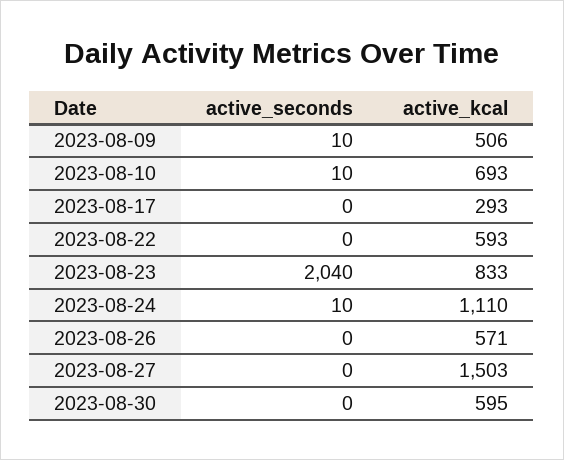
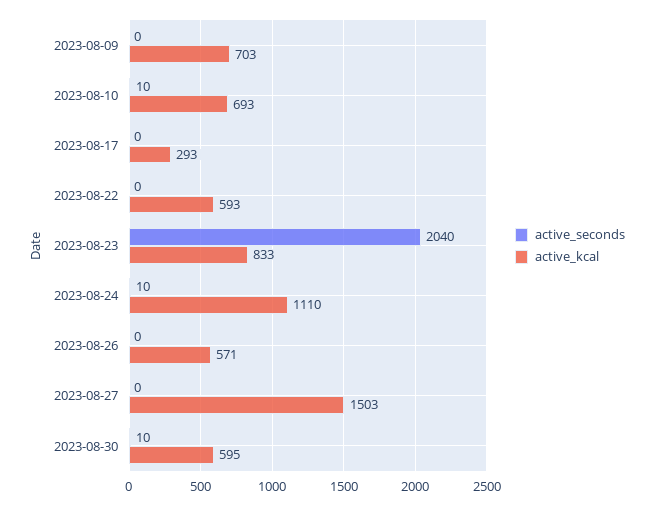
active_seconds, 2023-08-09: 10 -> 0
active_kcal, 2023-08-09: 506 -> 703
active_seconds, 2023-08-30: 0 -> 10

